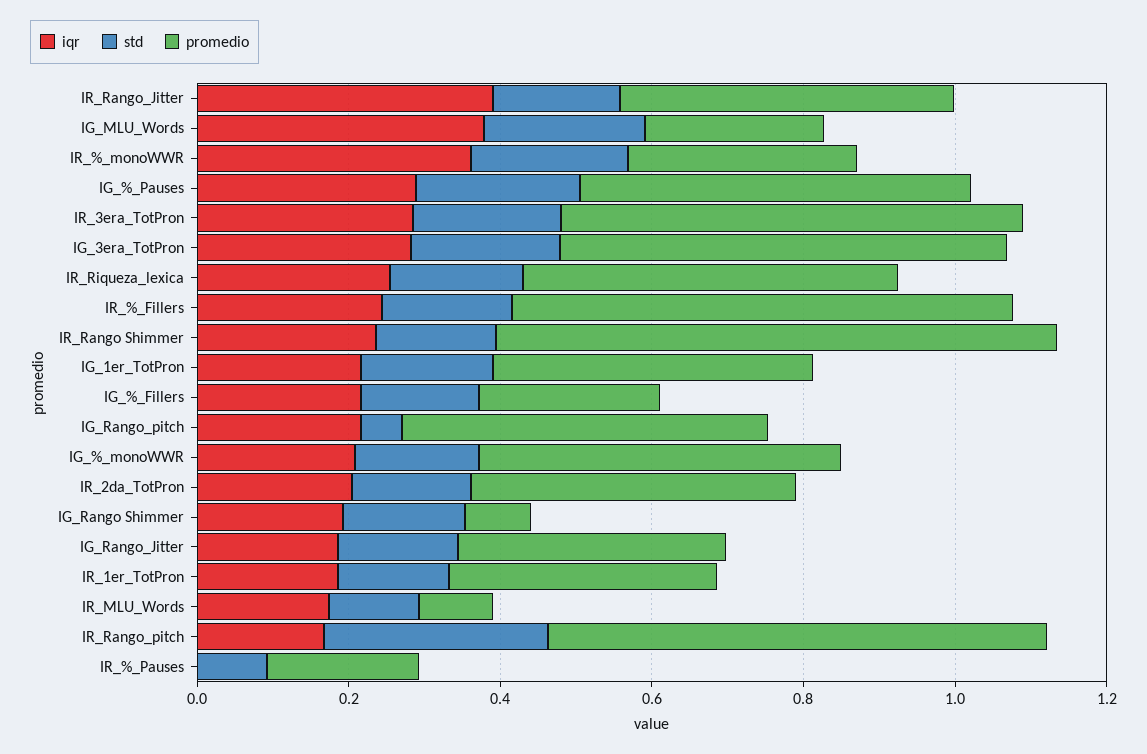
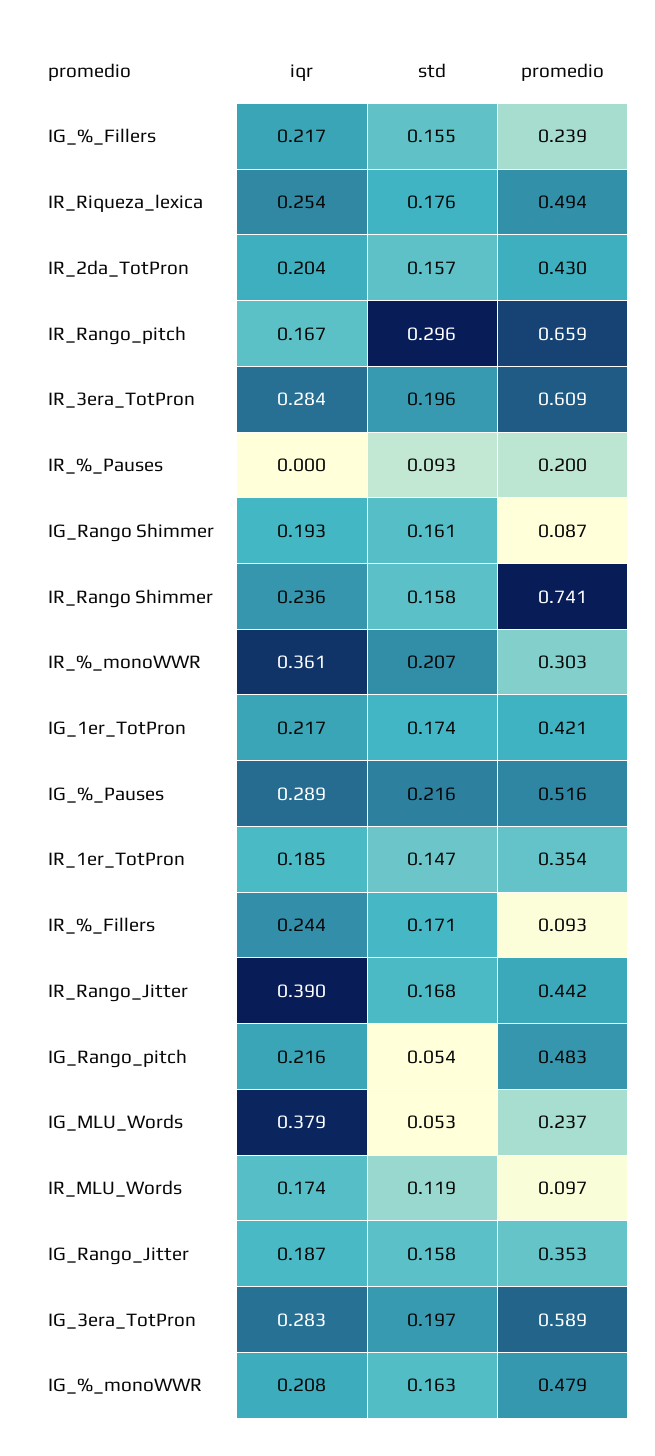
std, IG_MLU_Words: 0.2 -> 0.053
promedio, IR_%_Fillers: 0.65 -> 0.093

